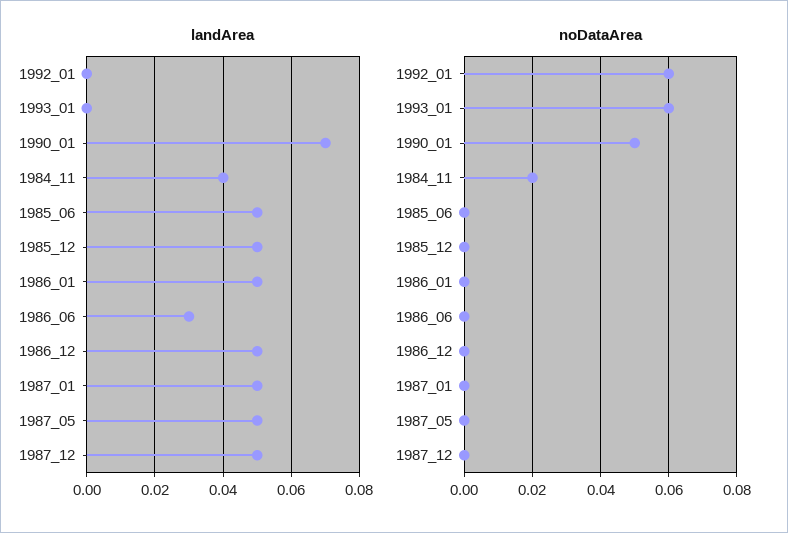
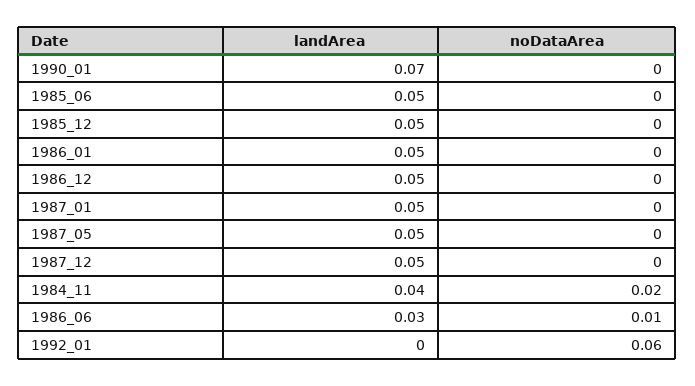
landArea, 1993_01: 0 -> none
noDataArea, 1993_01: 0.06 -> none
noDataArea, 1990_01: 0.05 -> 0
noDataArea, 1986_06: 0 -> 0.01

